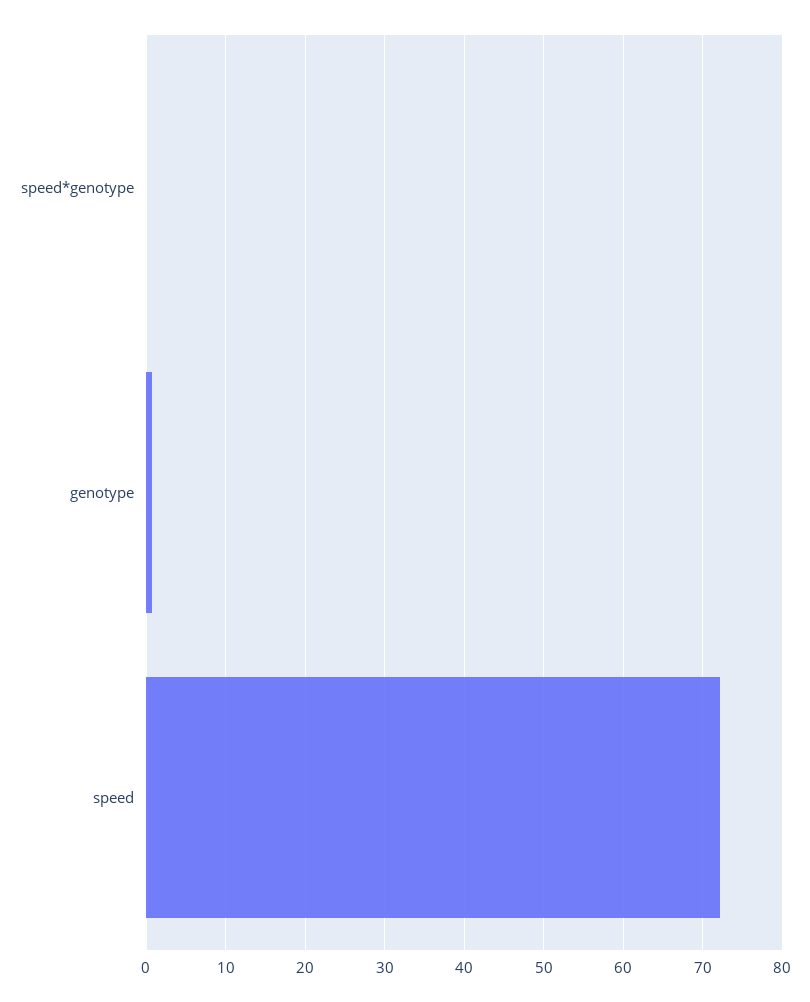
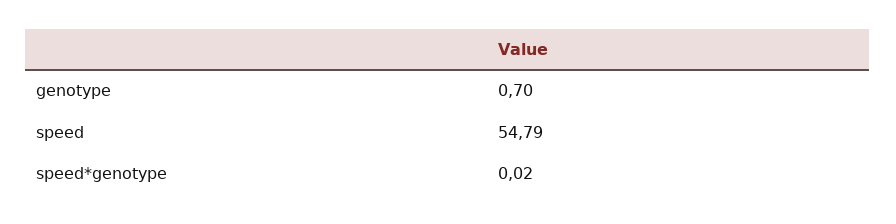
speed: 72 -> 54.79

